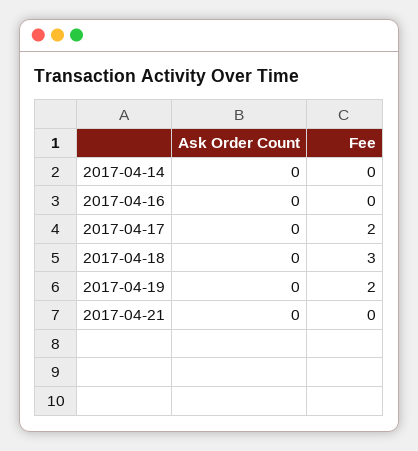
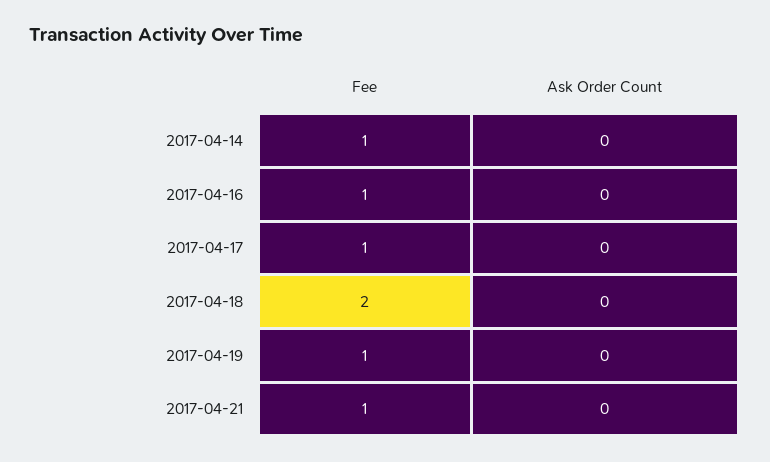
Fee, 2017-04-14: 0 -> 1
Fee, 2017-04-16: 0 -> 1
Fee, 2017-04-17: 2 -> 1
Fee, 2017-04-18: 3 -> 2
Fee, 2017-04-19: 2 -> 1
Fee, 2017-04-21: 0 -> 1

